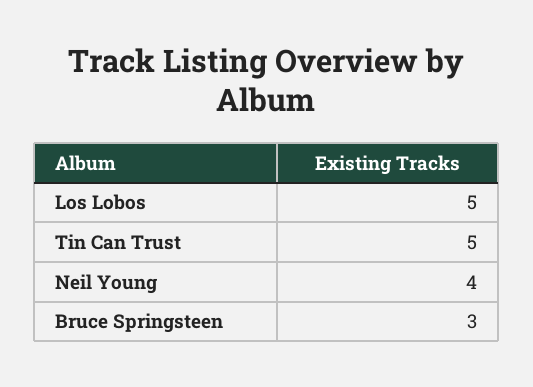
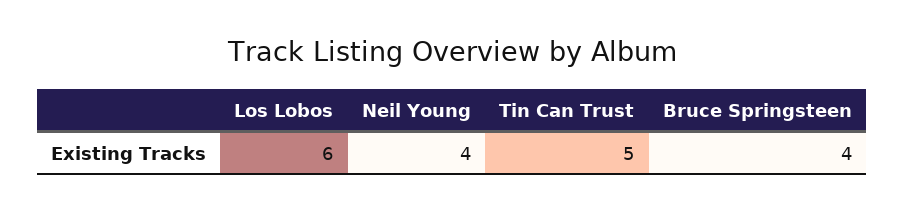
Los Lobos: 5 -> 6
Bruce Springsteen: 3 -> 4

